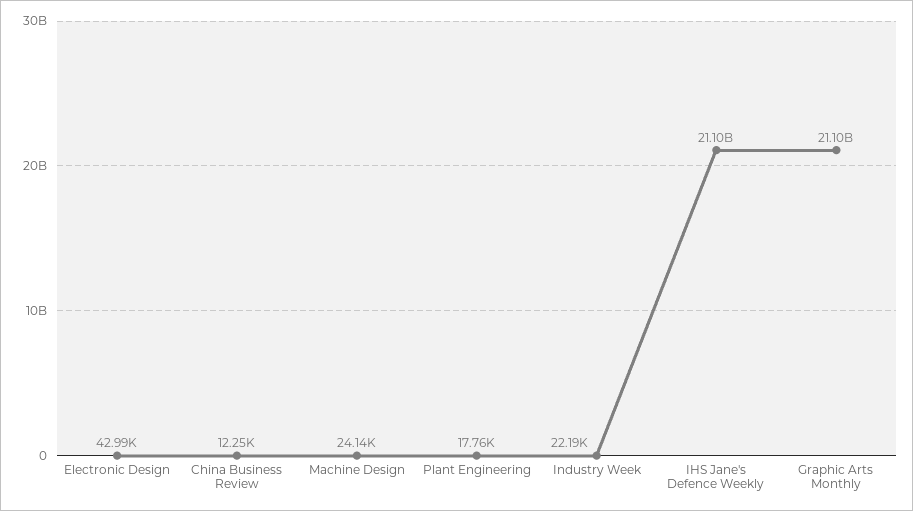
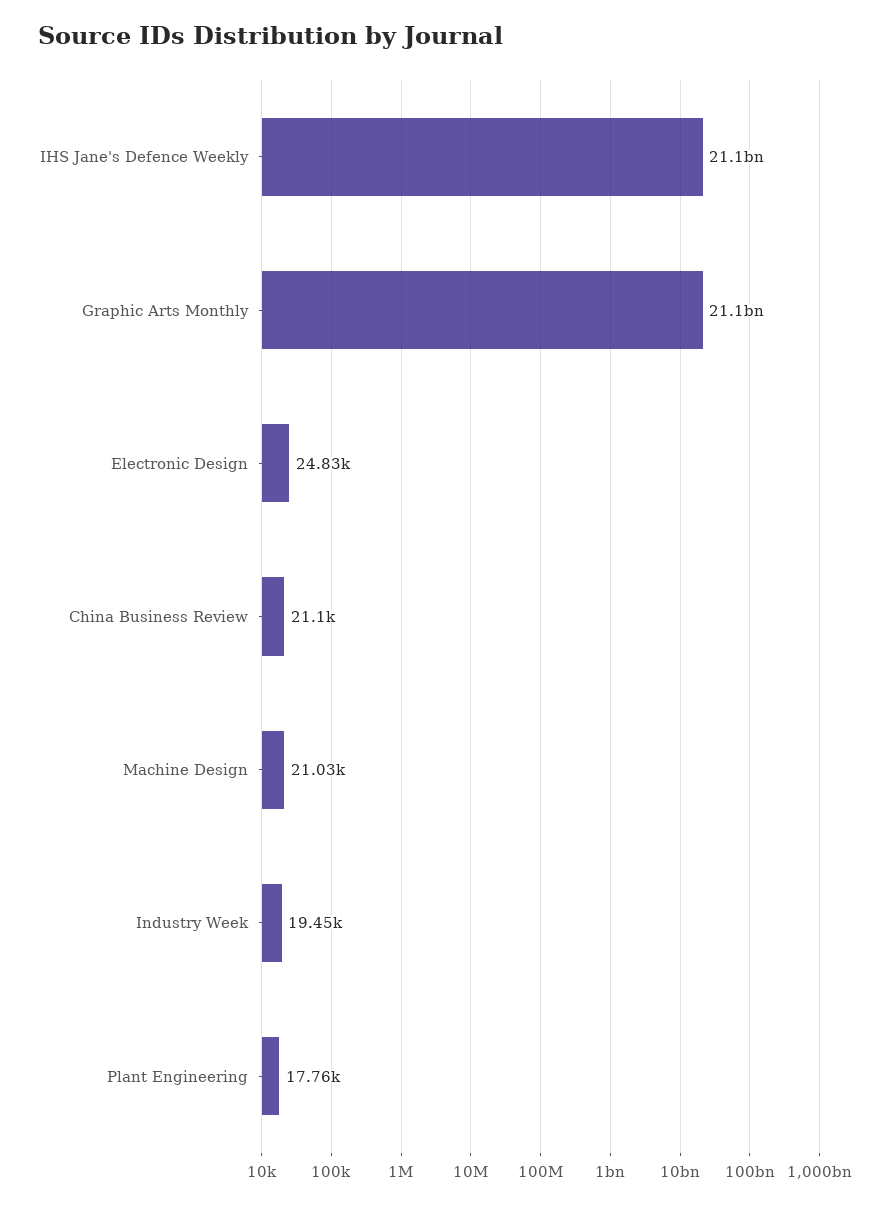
Electronic Design: 42990 -> 24830
China Business Review: 12250 -> 21100
Machine Design: 24140 -> 21030
Industry Week: 22190 -> 19450

